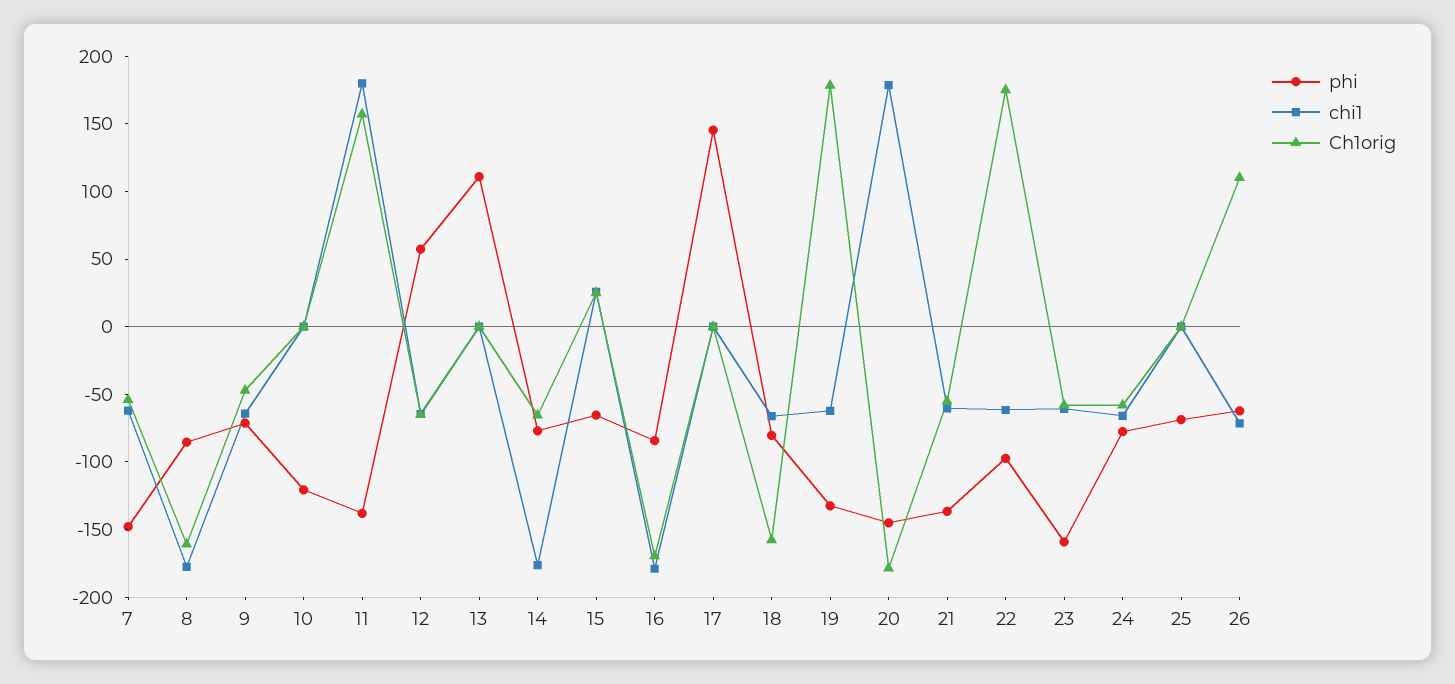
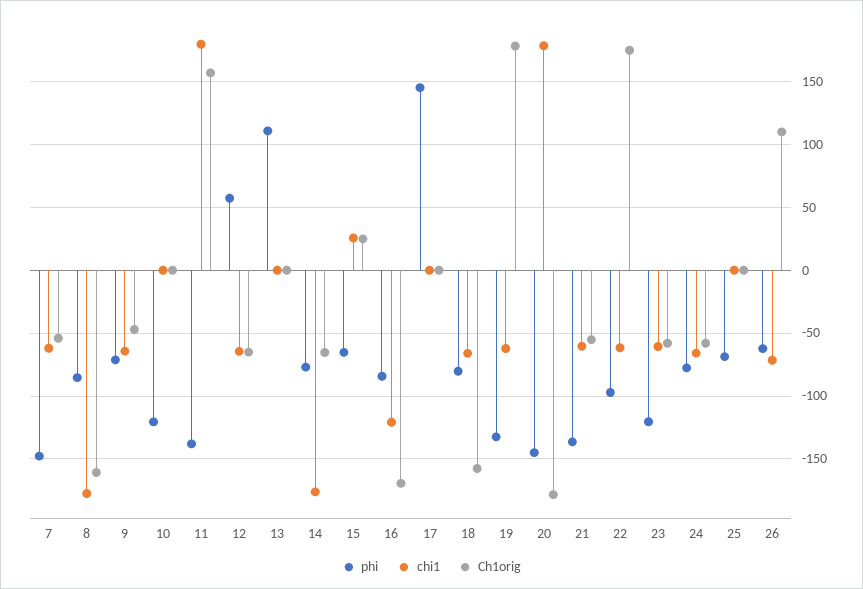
chi1, 16: -180 -> -120
phi, 23: -160 -> -120

